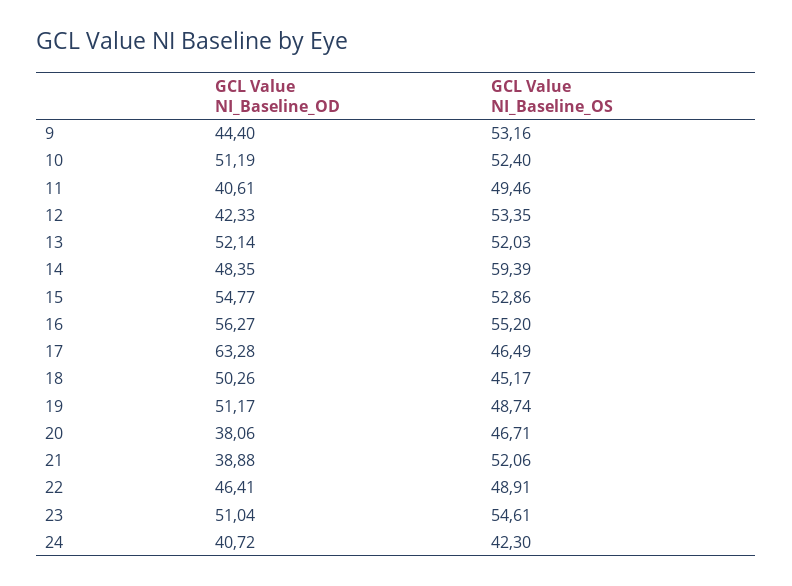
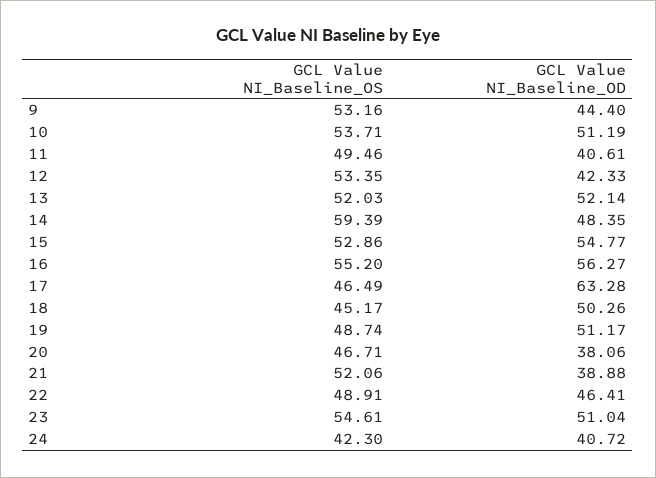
GCL Value NI_Baseline_OS, 10: 52.4 -> 53.71

